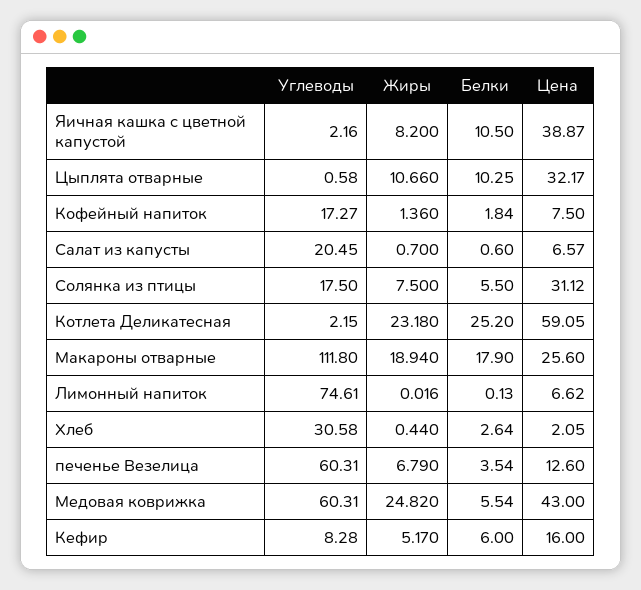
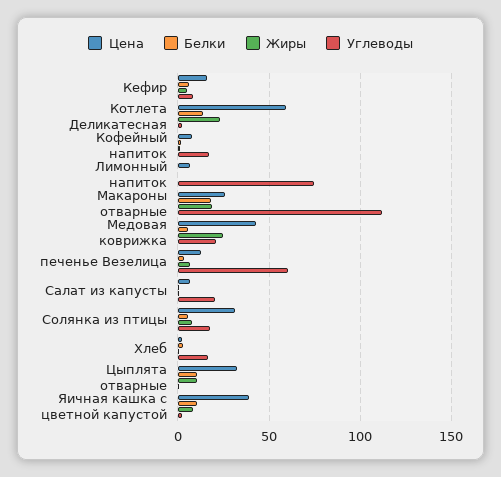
Белки, Котлета Деликатесная: 25.2 -> 15
Углеводы, Хлеб: 30.58 -> 15
Углеводы, Медовая коврижка: 60.31 -> 20

